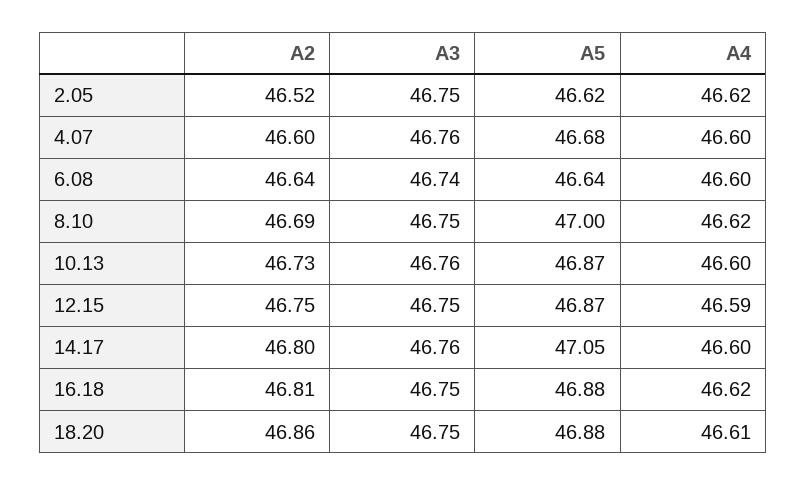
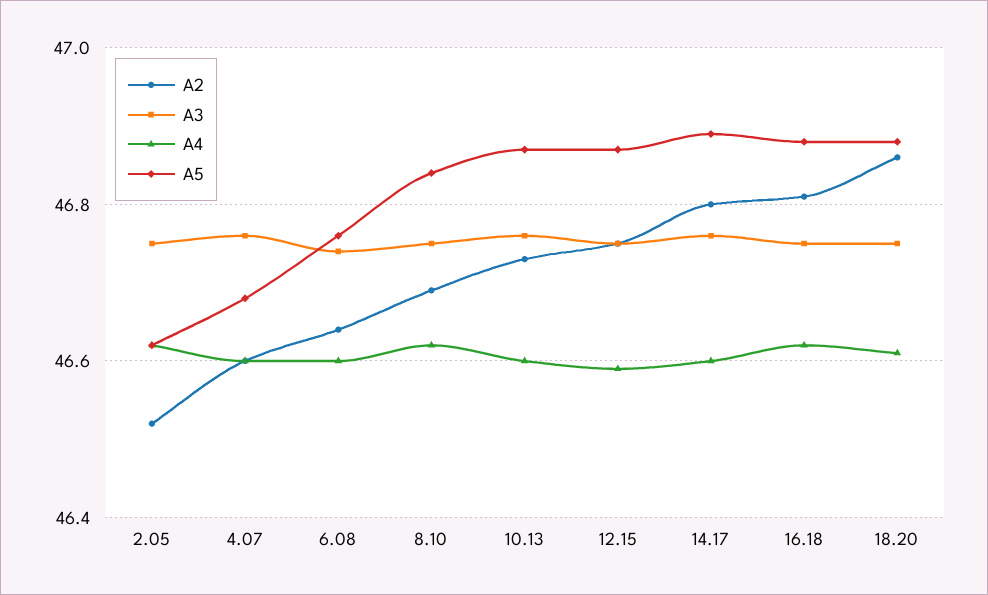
A5, 6.08: 46.64 -> 46.75
A5, 8.10: 47 -> 46.85
A5, 14.17: 47.05 -> 46.9

